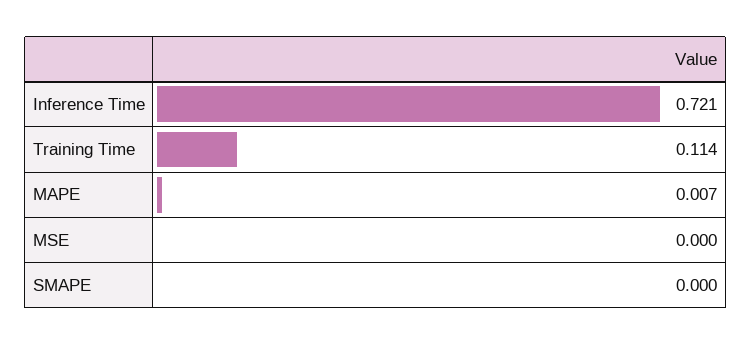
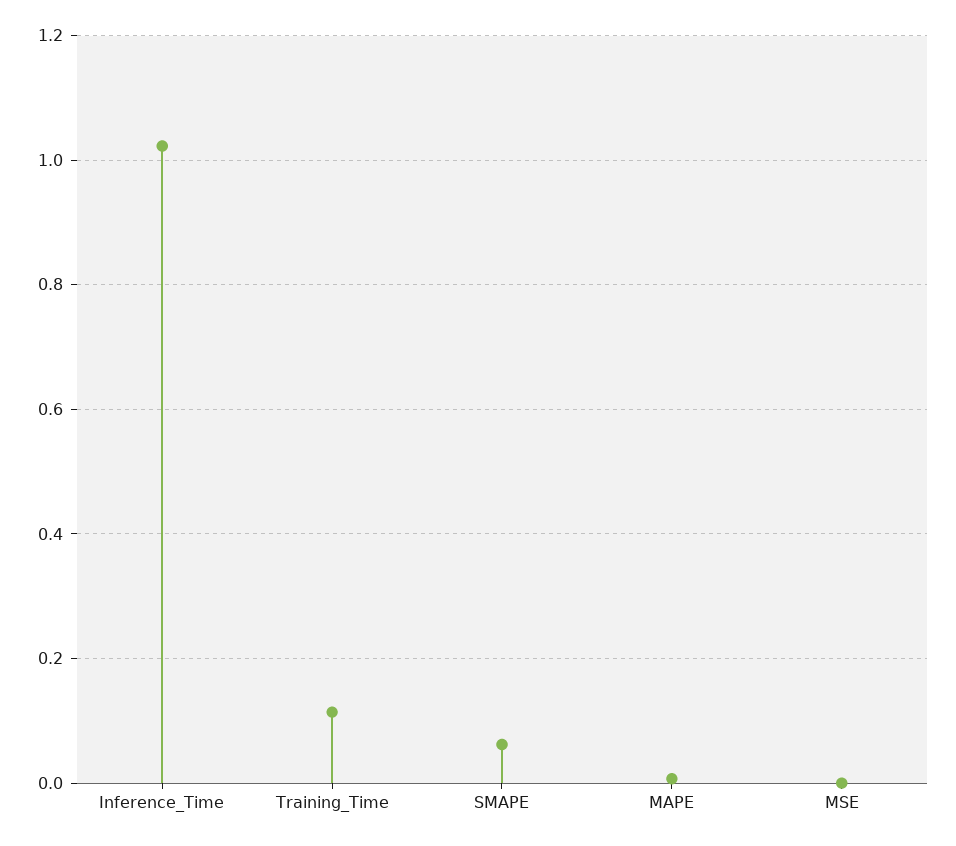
Inference Time: 0.721 -> 1.02
SMAPE: 0 -> 0.06

